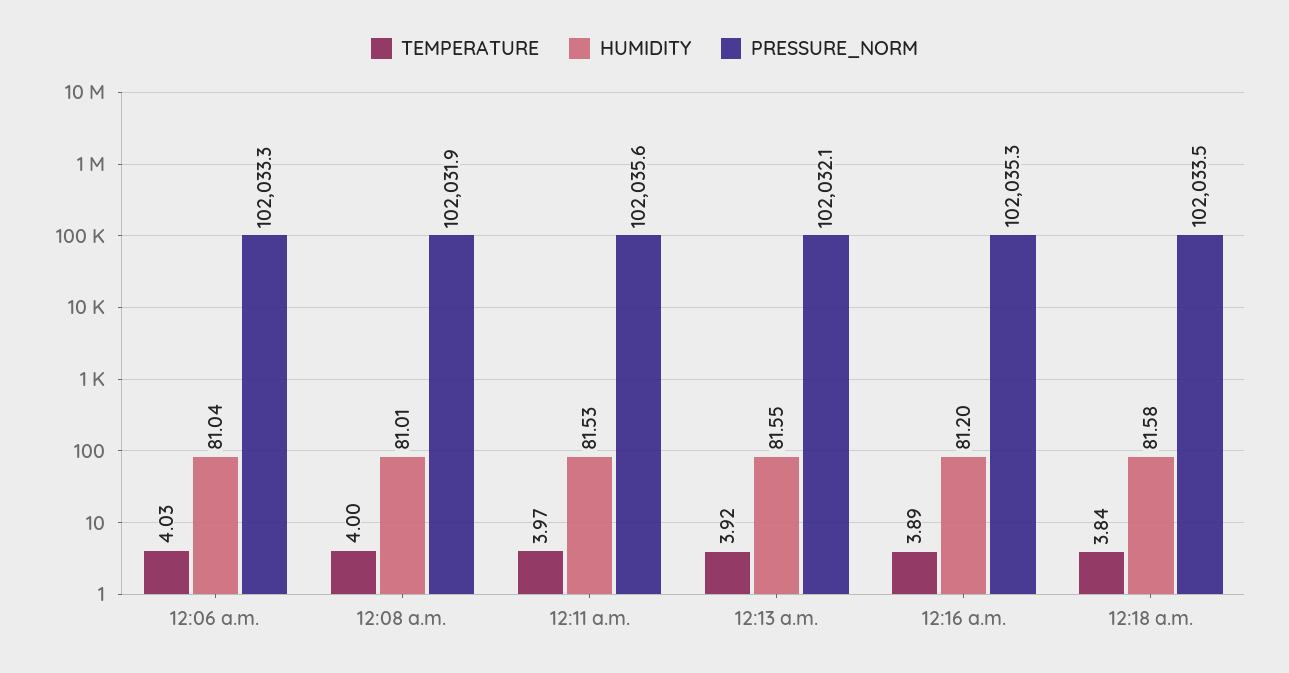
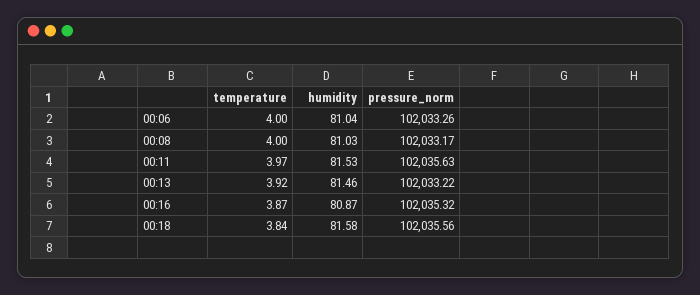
TEMPERATURE, 12:06 a.m.: 4.03 -> 4
HUMIDITY, 12:08 a.m.: 81.01 -> 81.03
PRESSURE_NORM, 12:08 a.m.: 102031.9 -> 102033.17
HUMIDITY, 12:13 a.m.: 81.55 -> 81.46
PRESSURE_NORM, 12:13 a.m.: 102032.1 -> 102033.22
TEMPERATURE, 12:16 a.m.: 3.89 -> 3.87
HUMIDITY, 12:16 a.m.: 81.2 -> 80.87
PRESSURE_NORM, 12:18 a.m.: 102033.5 -> 102035.56

